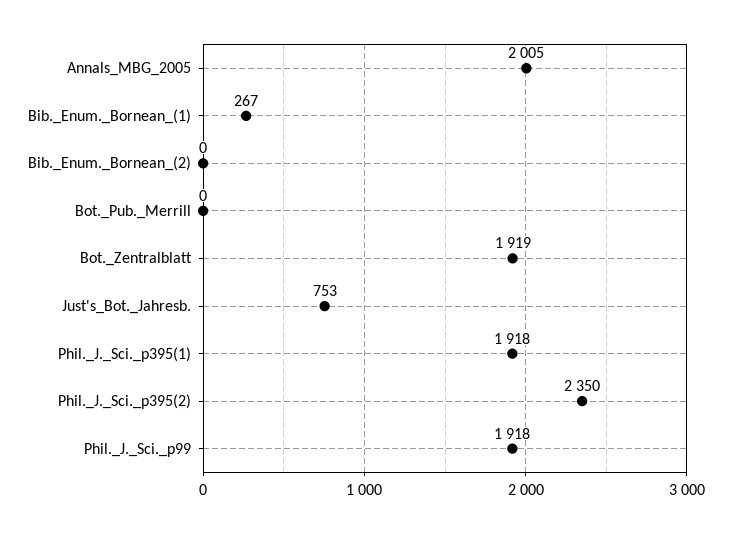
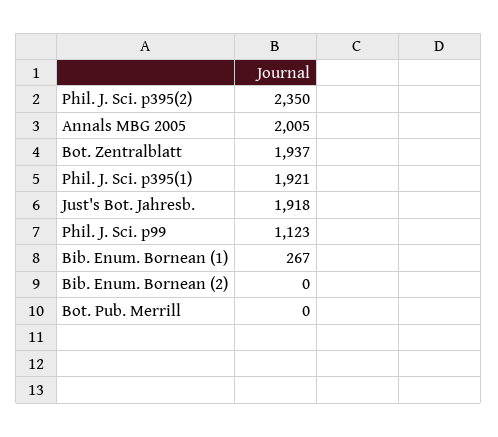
Bot._Zentralblatt: 1919 -> 1937
Just's_Bot._Jahresb.: 753 -> 1918
Phil._J._Sci._p395(1): 1918 -> 1921
Phil._J._Sci._p99: 1918 -> 1123

